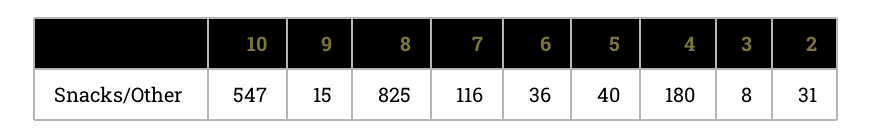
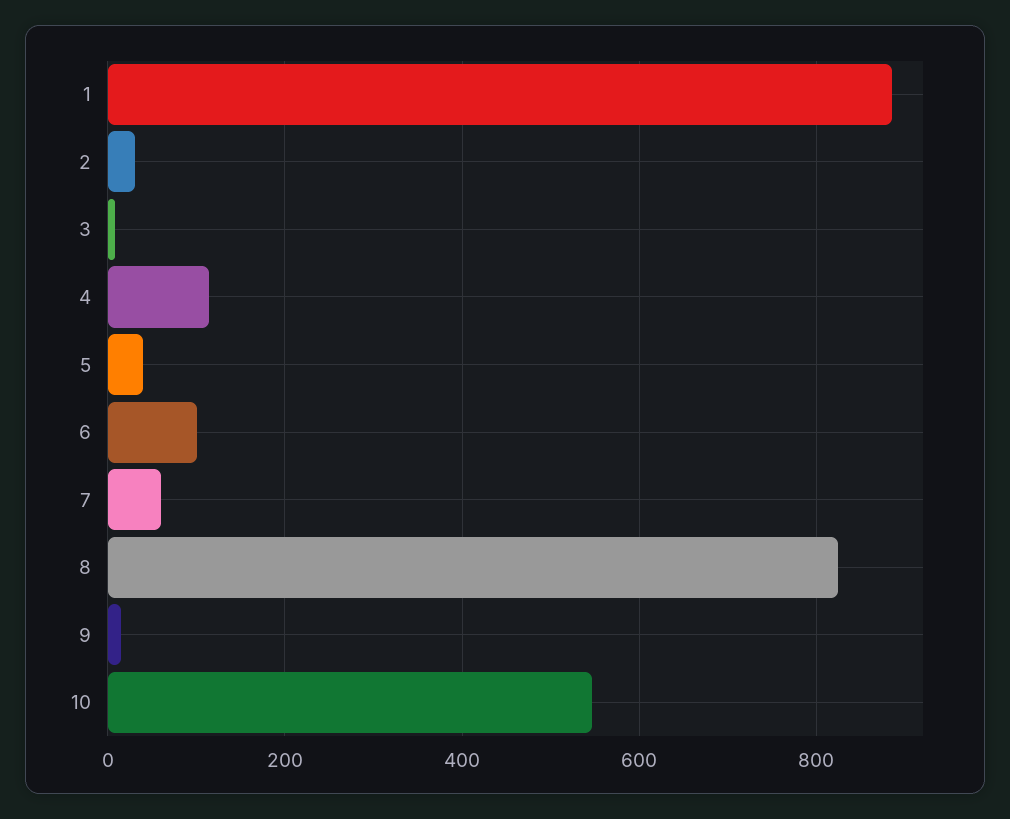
7: 116 -> 60
6: 36 -> 100
4: 180 -> 120
1: none -> 880

